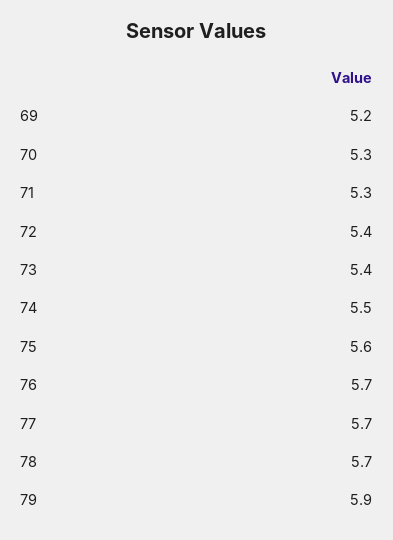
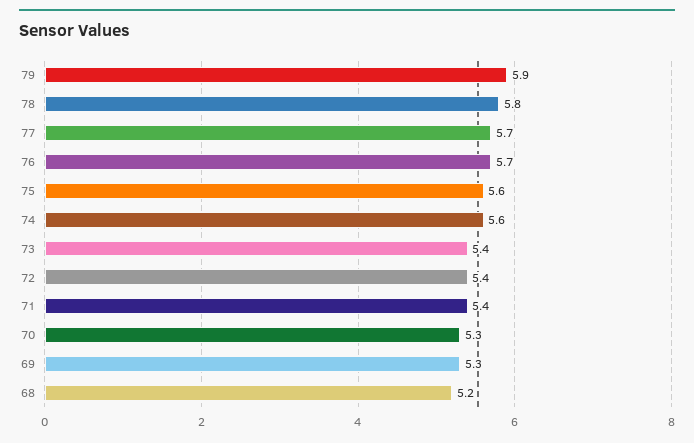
69: 5.2 -> 5.3
71: 5.3 -> 5.4
74: 5.5 -> 5.6
78: 5.7 -> 5.8
68: none -> 5.2

